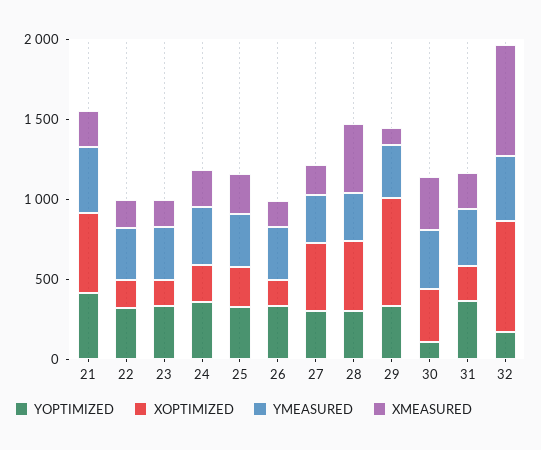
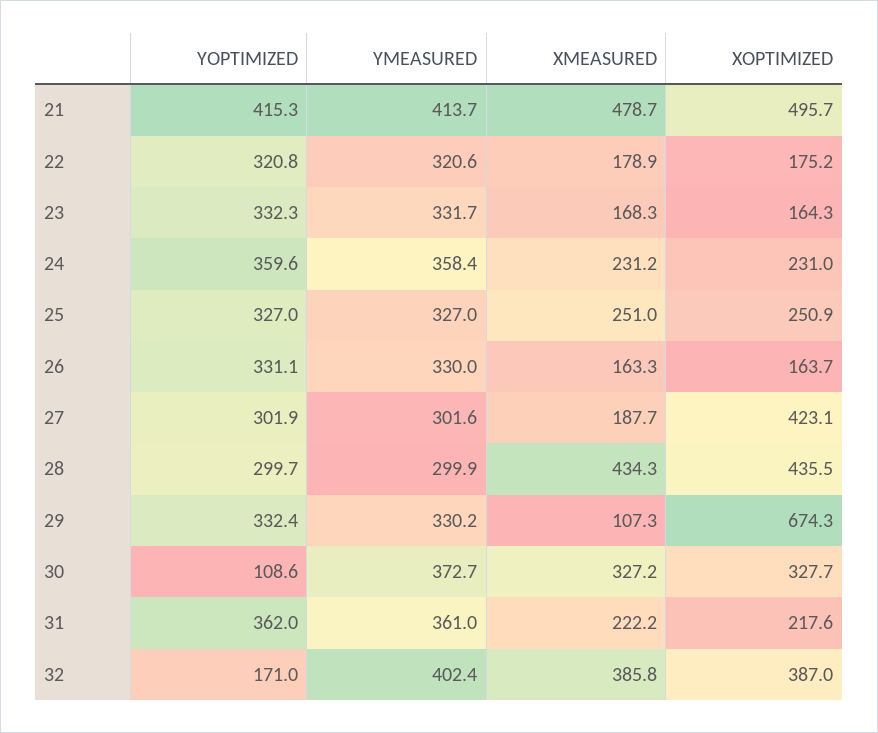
XMEASURED, 21: 200 -> 478.7
XOPTIMIZED, 32: 700 -> 387
XMEASURED, 32: 700 -> 385.8

